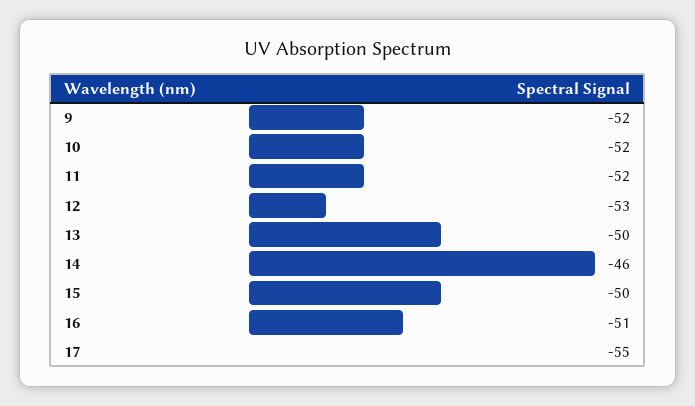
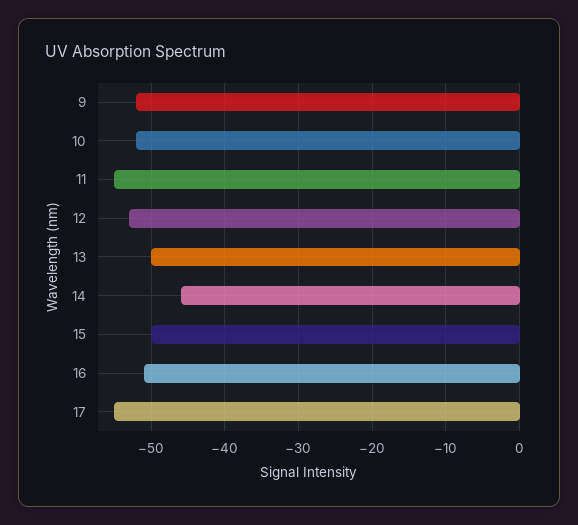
11: -52 -> -55

